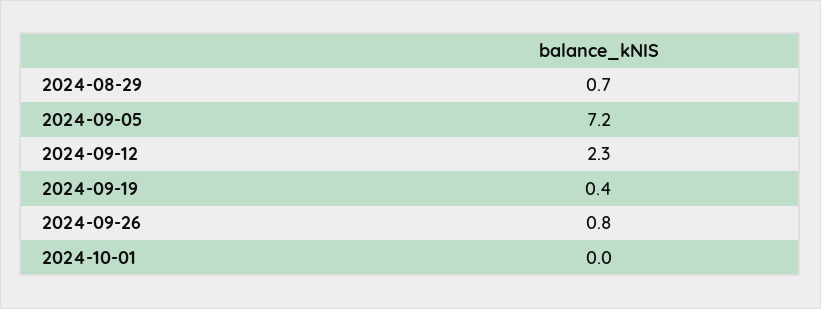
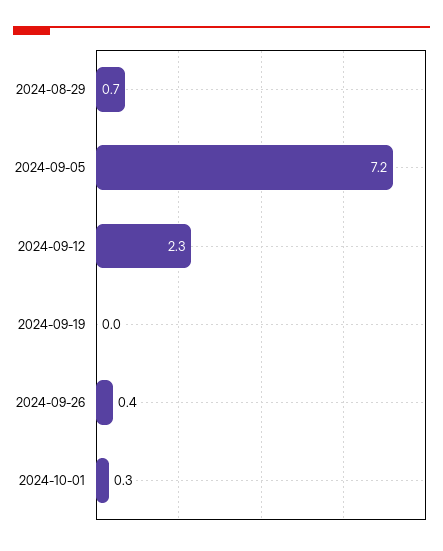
2024-09-19: 0.4 -> 0
2024-09-26: 0.8 -> 0.4
2024-10-01: 0 -> 0.3

